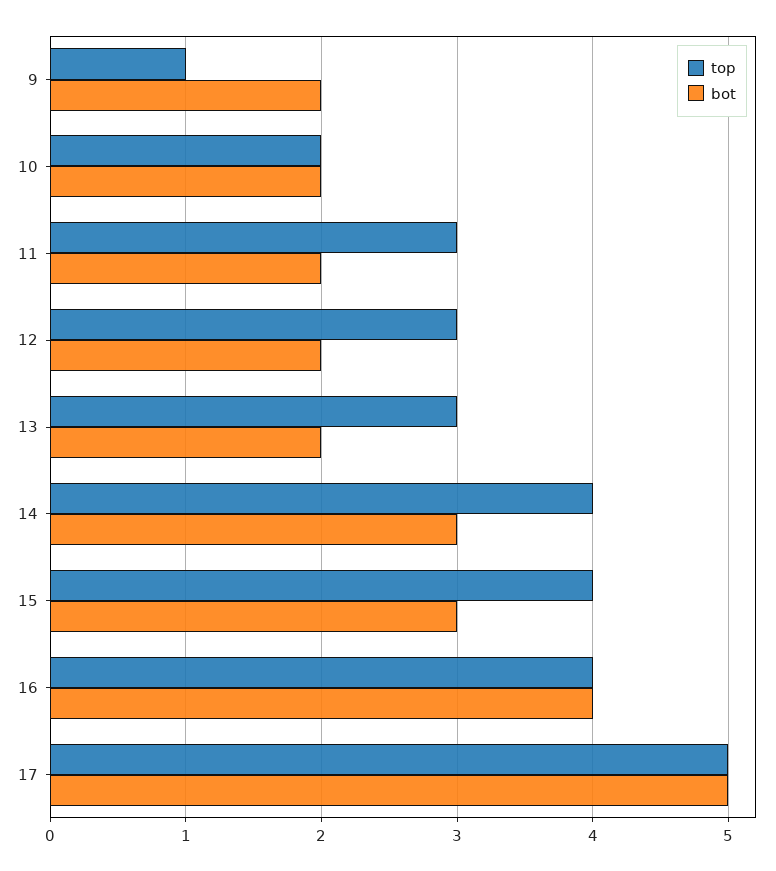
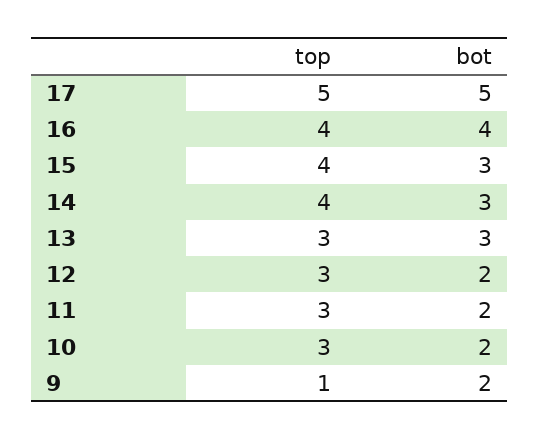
top, 10: 2 -> 3
bot, 13: 2 -> 3

